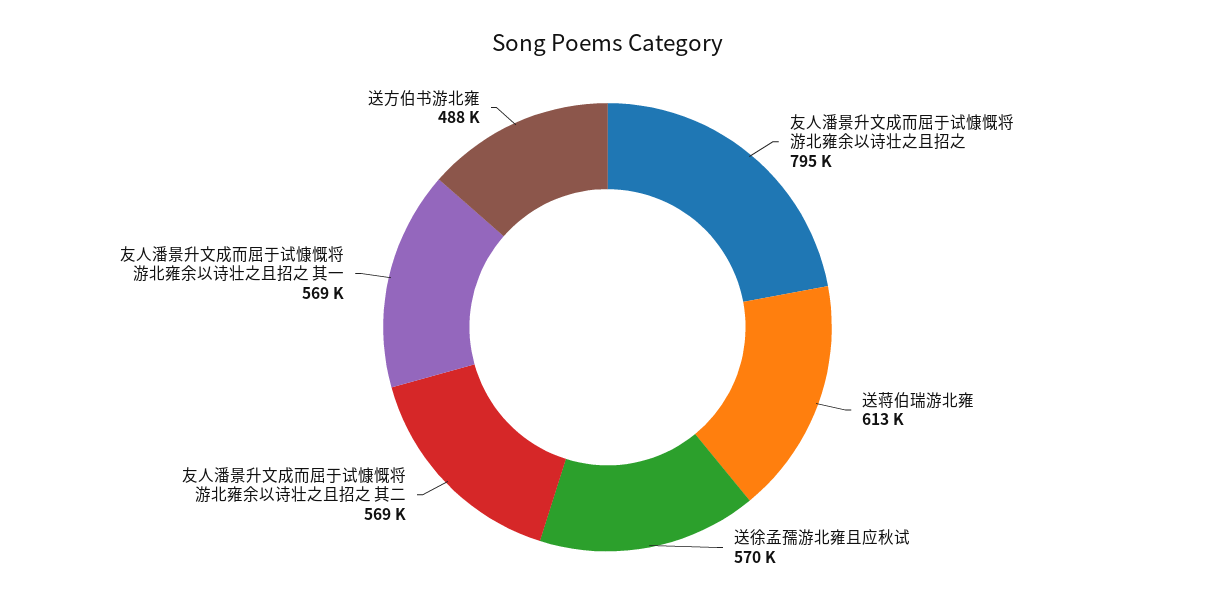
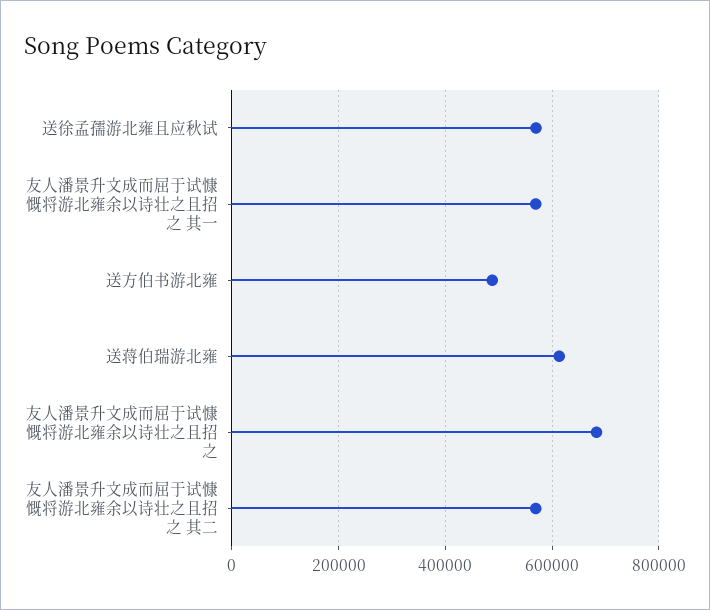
友人潘景升文成而屈于试慷慨将游北雍余以诗壮之且招之: 795000 -> 680000

